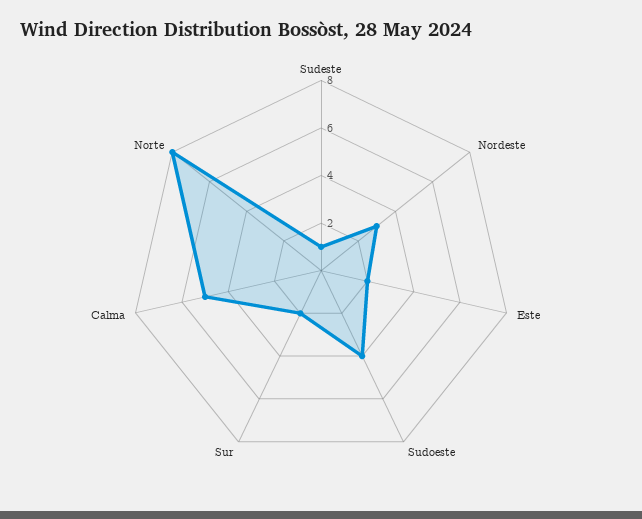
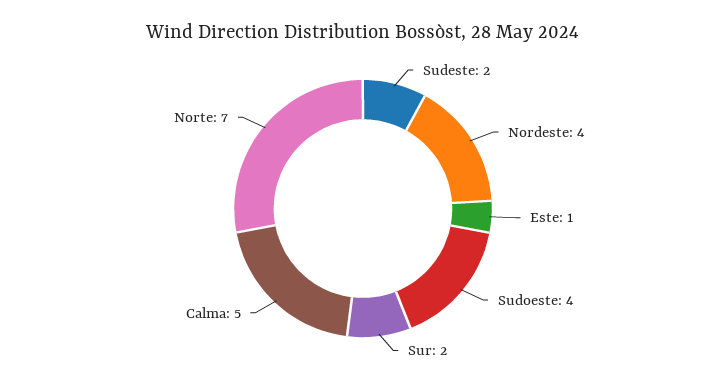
Sudeste: 1 -> 2
Nordeste: 3 -> 4
Este: 2 -> 1
Norte: 8 -> 7

